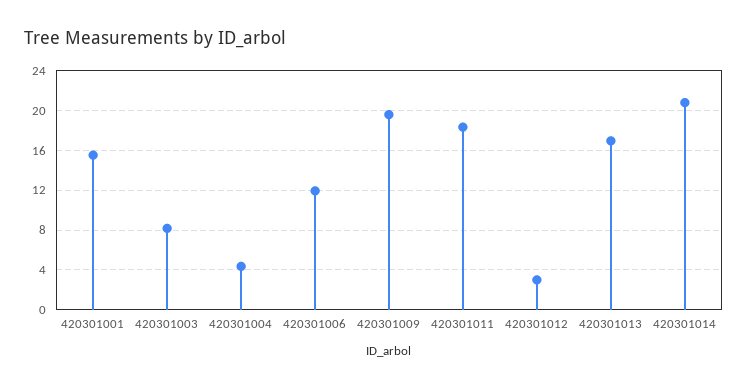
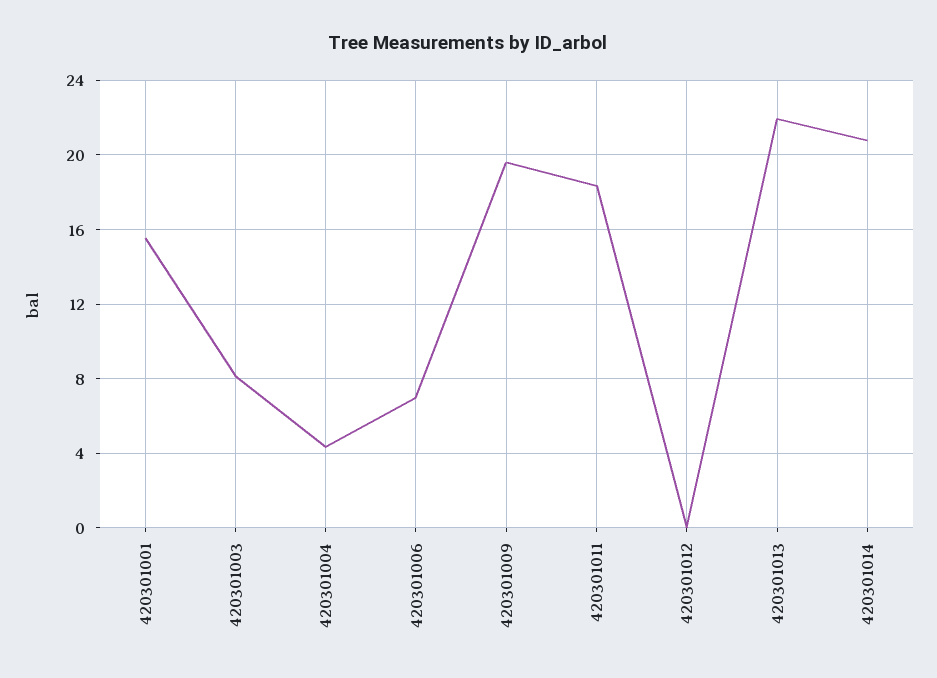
420301006: 12 -> 7
420301012: 3 -> 0
420301013: 17 -> 22

